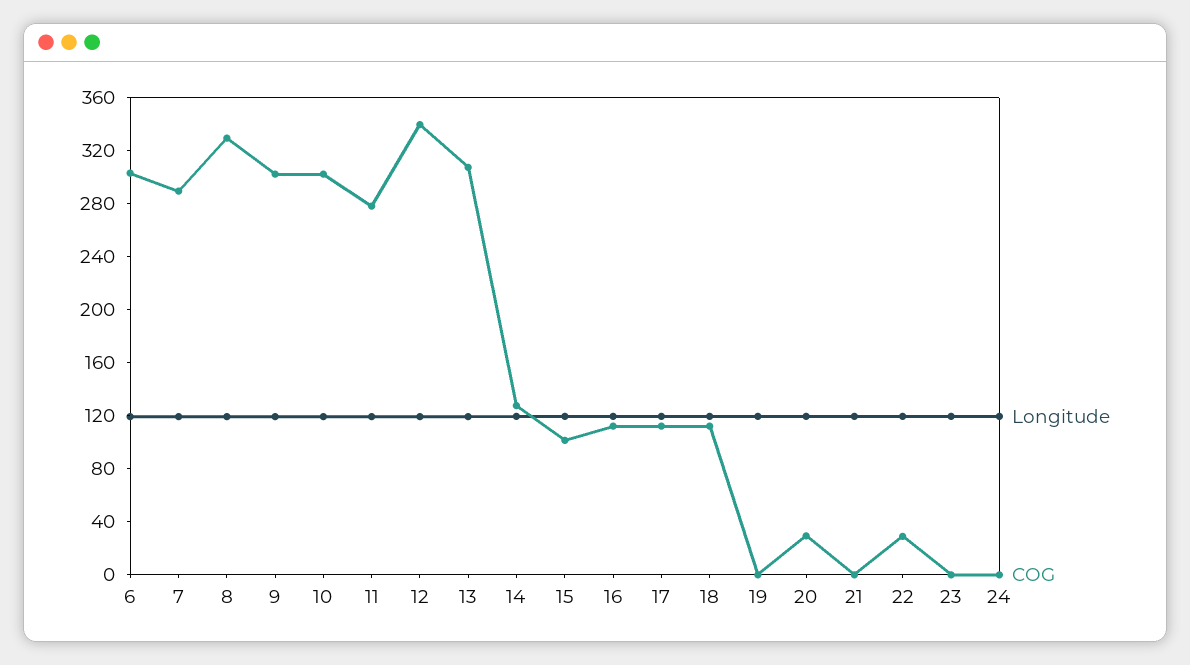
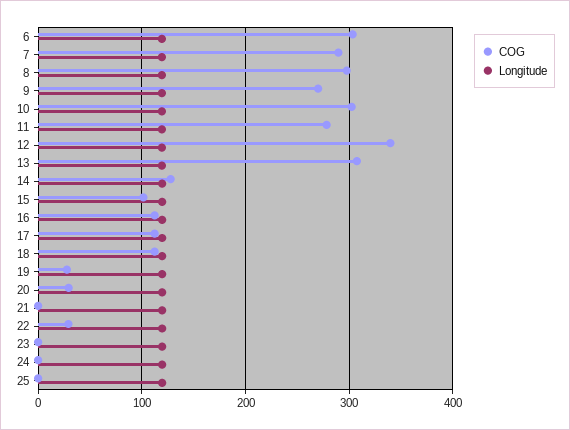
COG, 8: 330 -> 300
COG, 9: 300 -> 270
COG, 19: 0 -> 30
COG, 25: none -> 0
Longitude, 25: none -> 120

